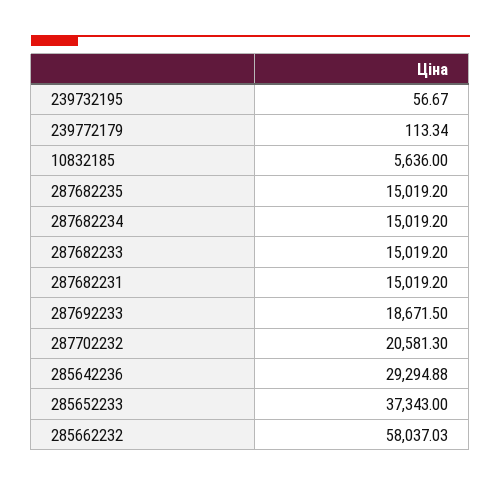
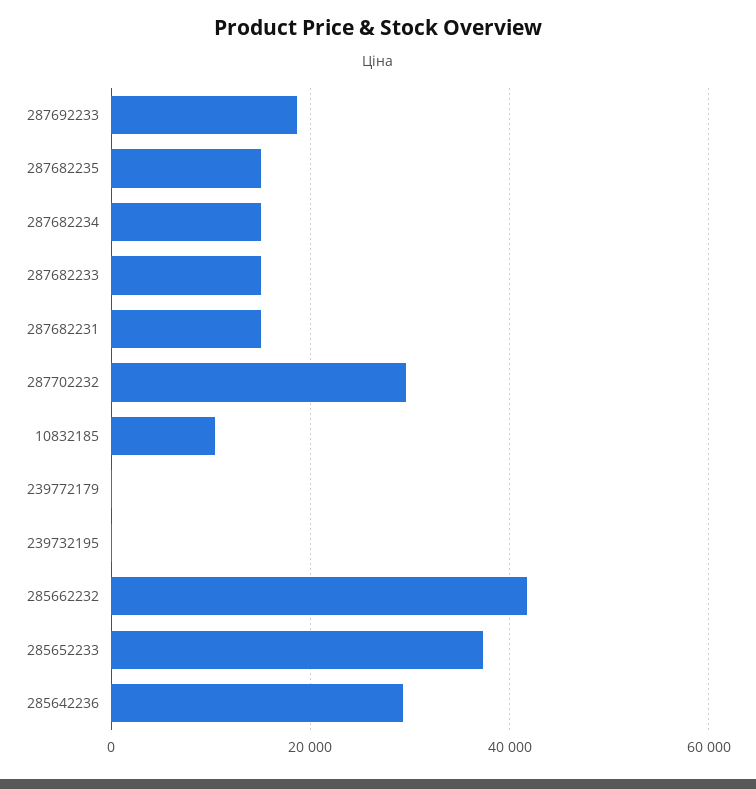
10832185: 5636 -> 10000
287702232: 20581.3 -> 30000
285662232: 58037.03 -> 42000

